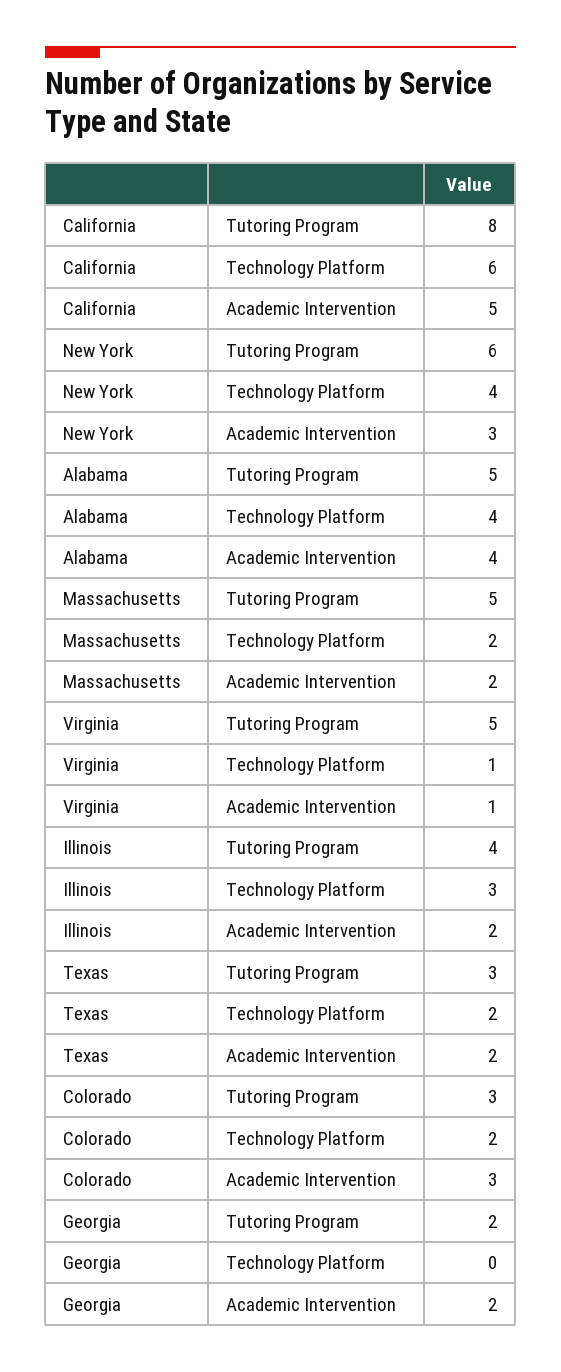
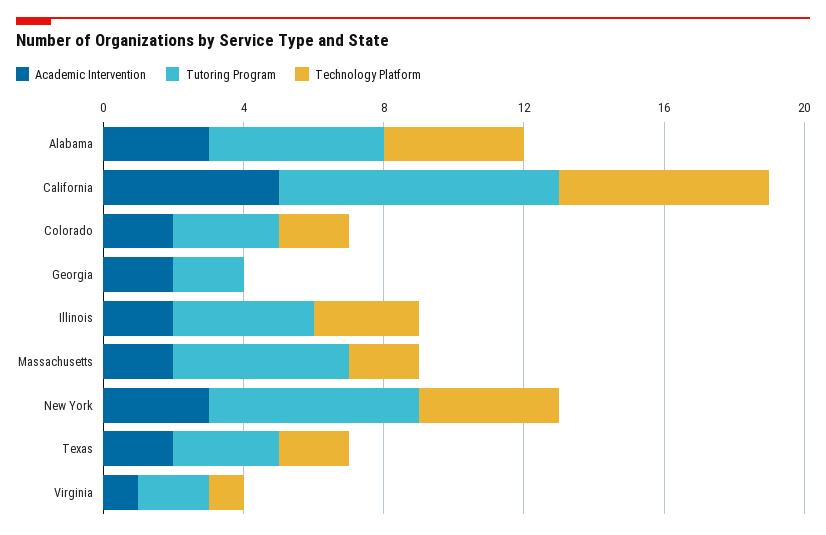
Academic Intervention, Alabama: 4 -> 3
Tutoring Program, Virginia: 5 -> 2
Academic Intervention, Colorado: 3 -> 2

